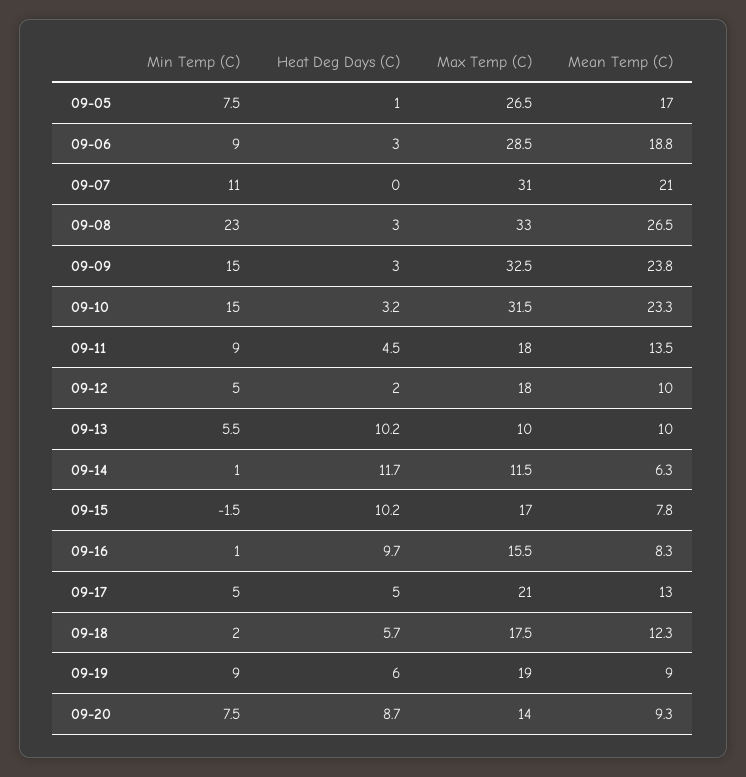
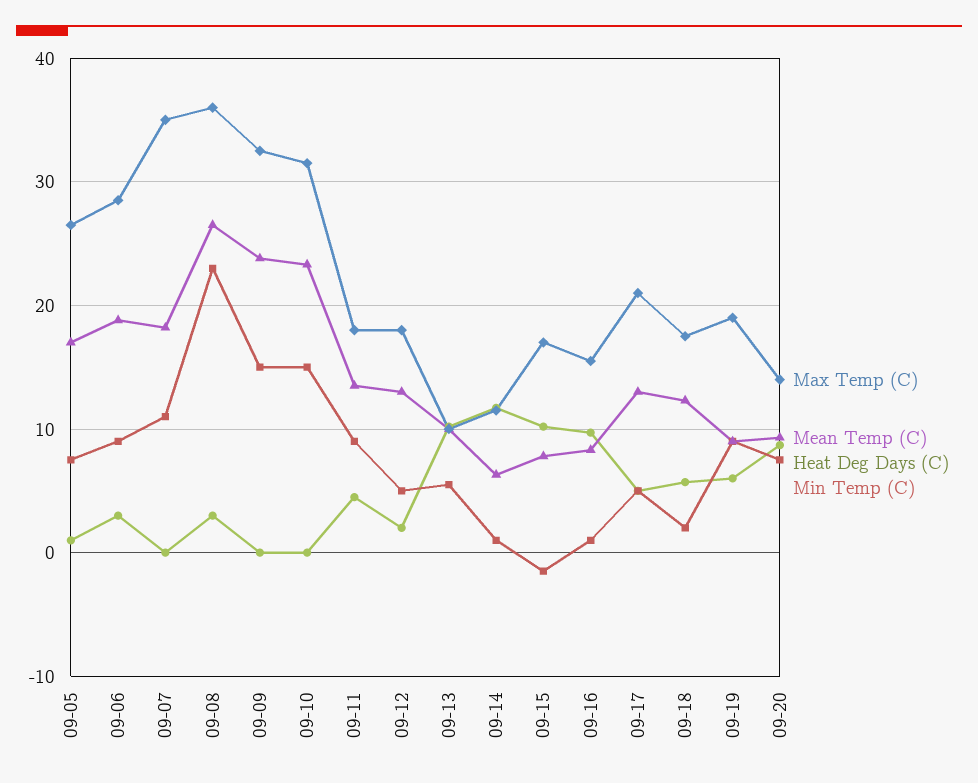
Max Temp (C), 09-07: 31 -> 35
Mean Temp (C), 09-07: 21 -> 18
Max Temp (C), 09-08: 33 -> 36
Heat Deg Days (C), 09-09: 3 -> 0
Heat Deg Days (C), 09-10: 3.2 -> 0
Mean Temp (C), 09-12: 10 -> 13

